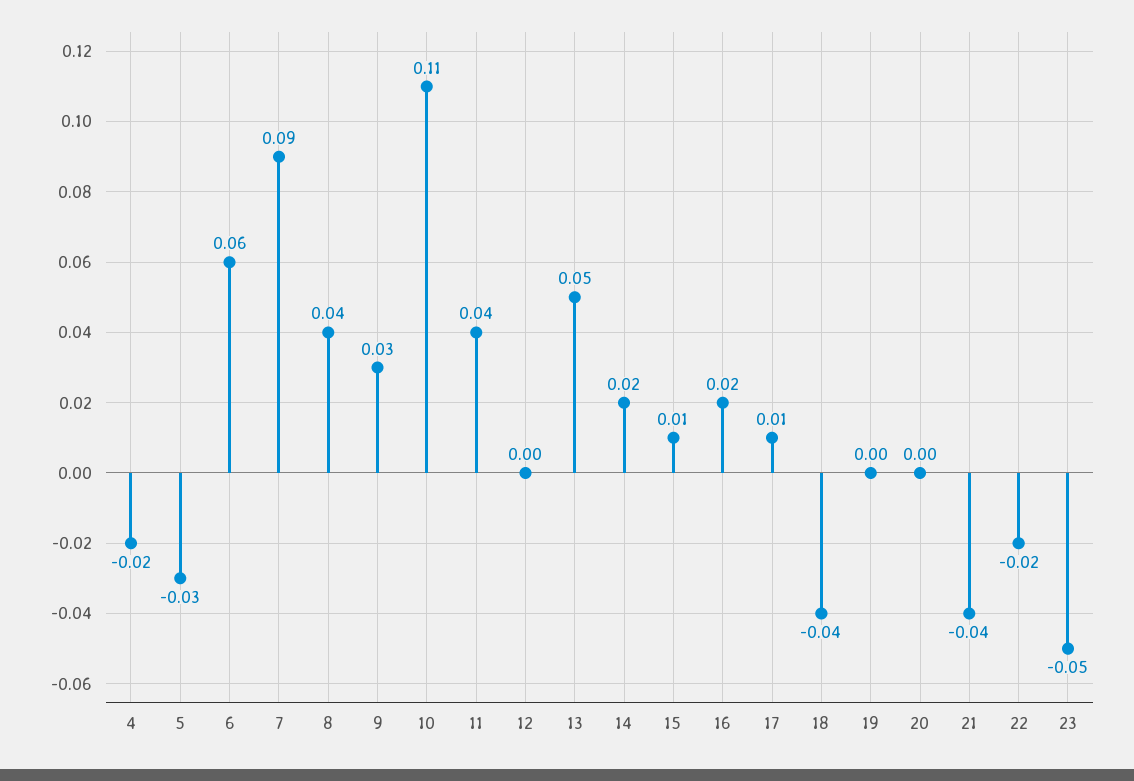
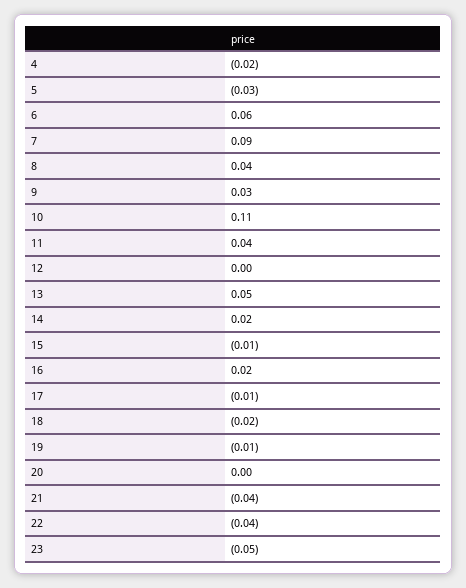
15: 0.01 -> -0.01
17: 0.01 -> -0.01
18: -0.04 -> -0.02
19: 0 -> -0.01
22: -0.02 -> -0.04

